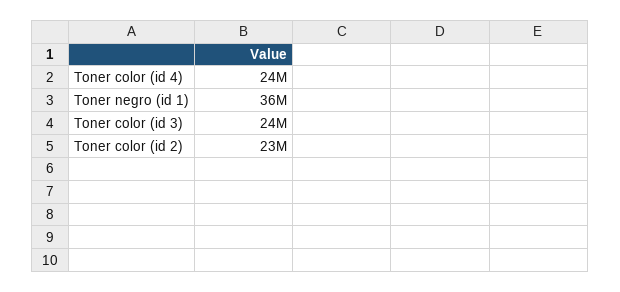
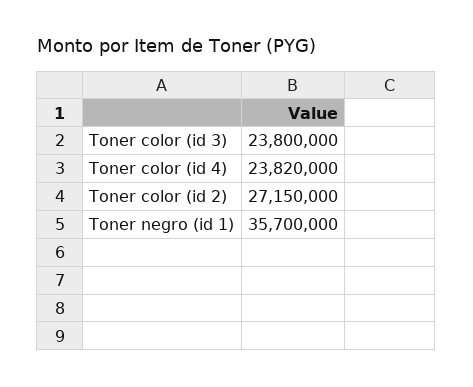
Toner color (id 2): 23000000 -> 27150000

